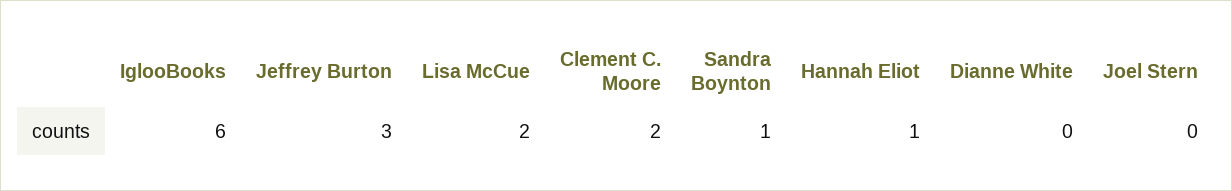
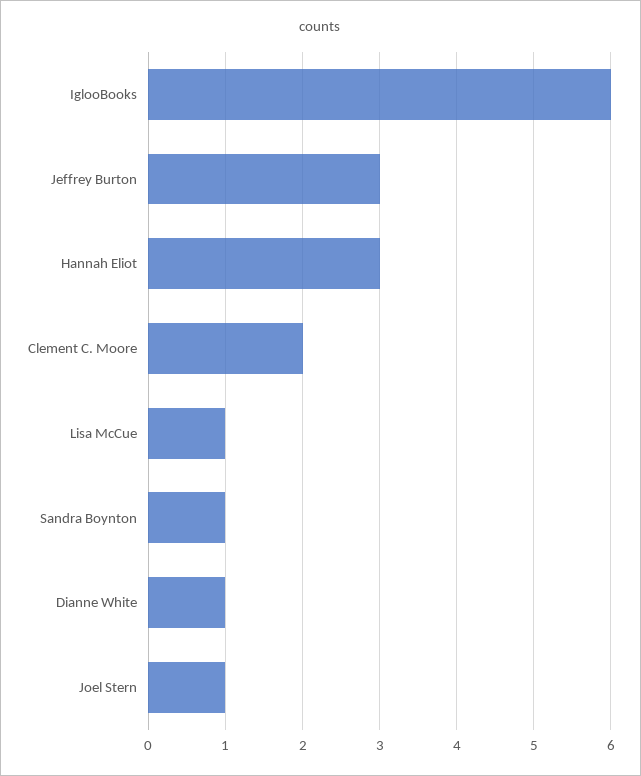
Lisa McCue: 2 -> 1
Hannah Eliot: 1 -> 3
Dianne White: 0 -> 1
Joel Stern: 0 -> 1

